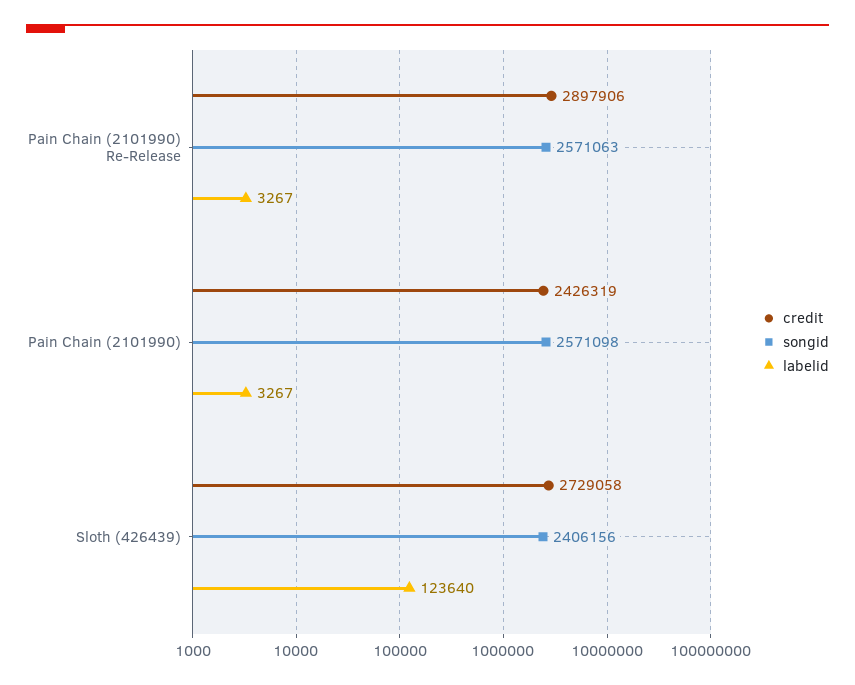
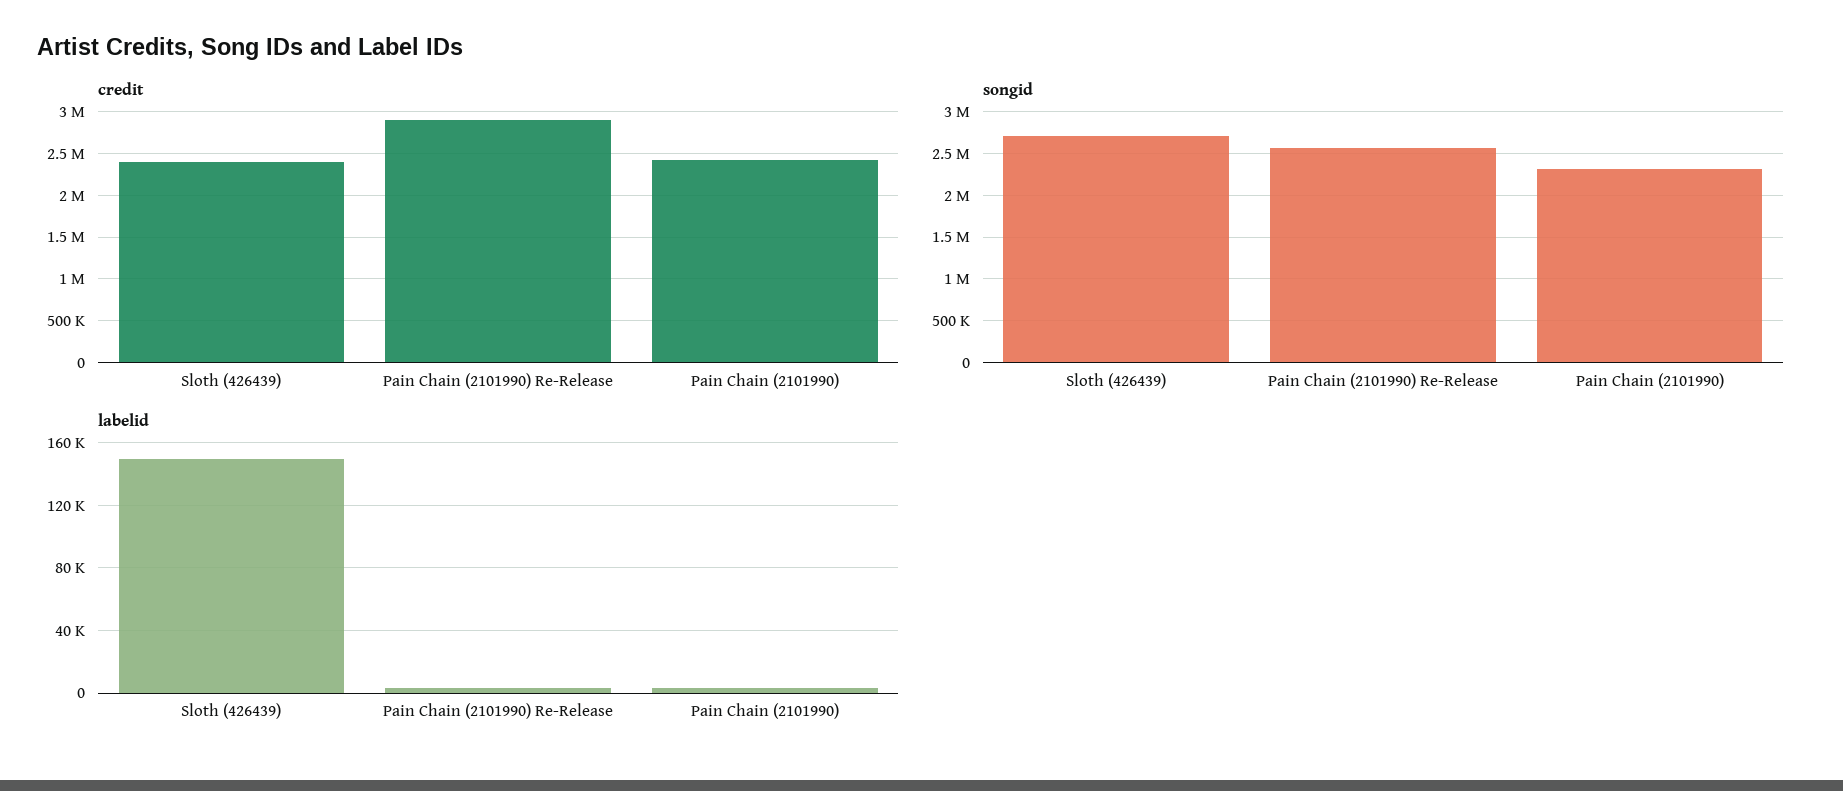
songid, Pain Chain (2101990): 2571098 -> 2300000
credit, Sloth (426439): 2729058 -> 2400000
songid, Sloth (426439): 2406156 -> 2700000
labelid, Sloth (426439): 123640 -> 150000

